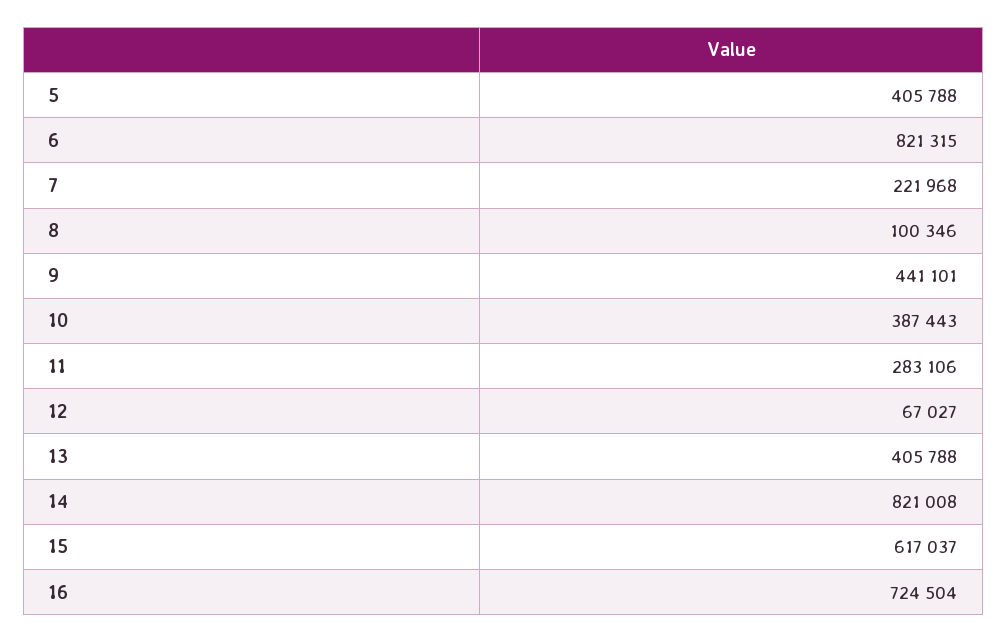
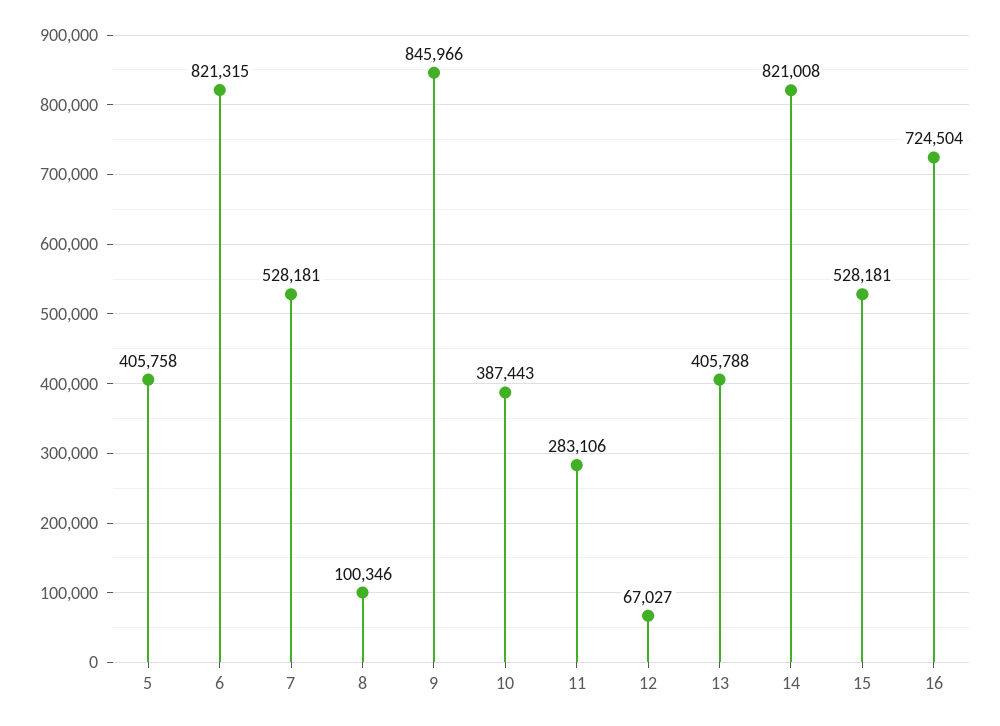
5: 405788 -> 405758
7: 221968 -> 528181
9: 441101 -> 845966
15: 617037 -> 528181

